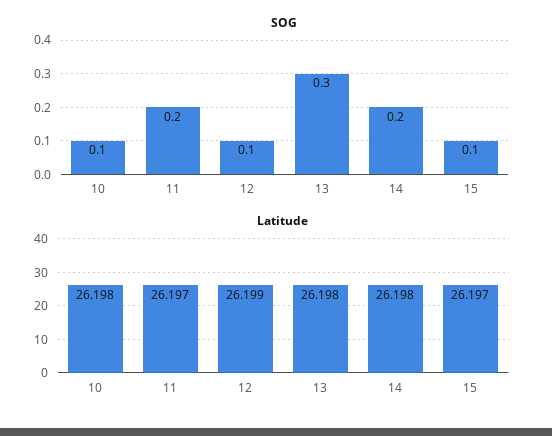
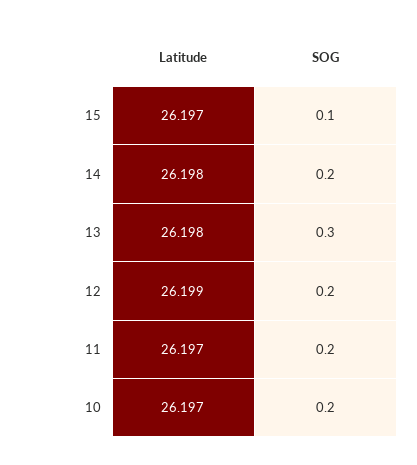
SOG, 10: 0.1 -> 0.2
SOG, 12: 0.1 -> 0.2
Latitude, 10: 26.198 -> 26.197

